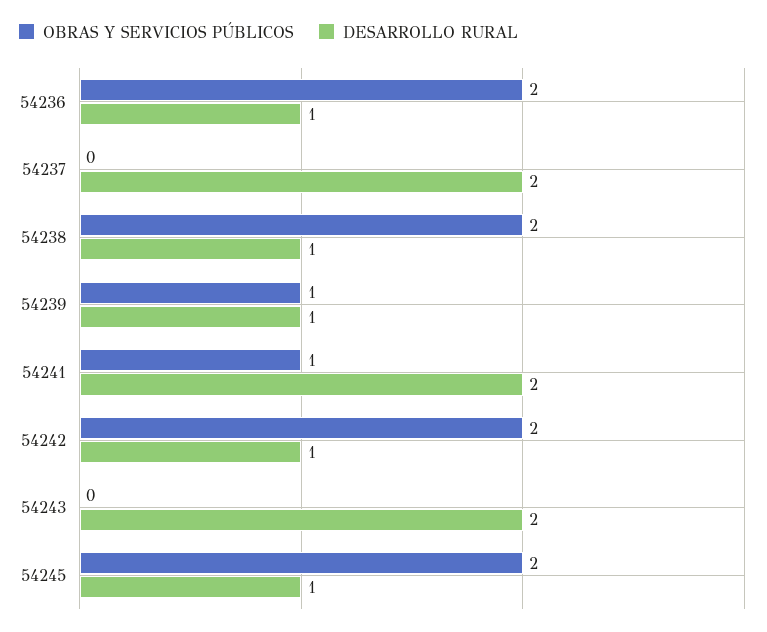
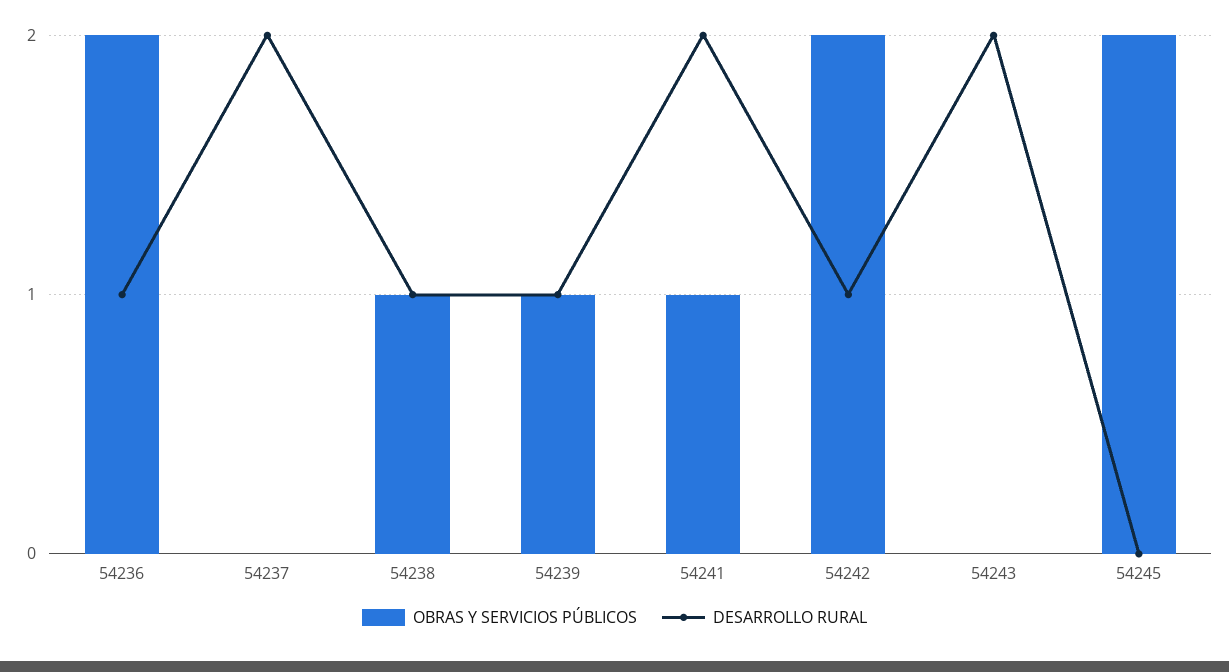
OBRAS Y SERVICIOS PÚBLICOS, 54238: 2 -> 1
DESARROLLO RURAL, 54245: 1 -> 0

